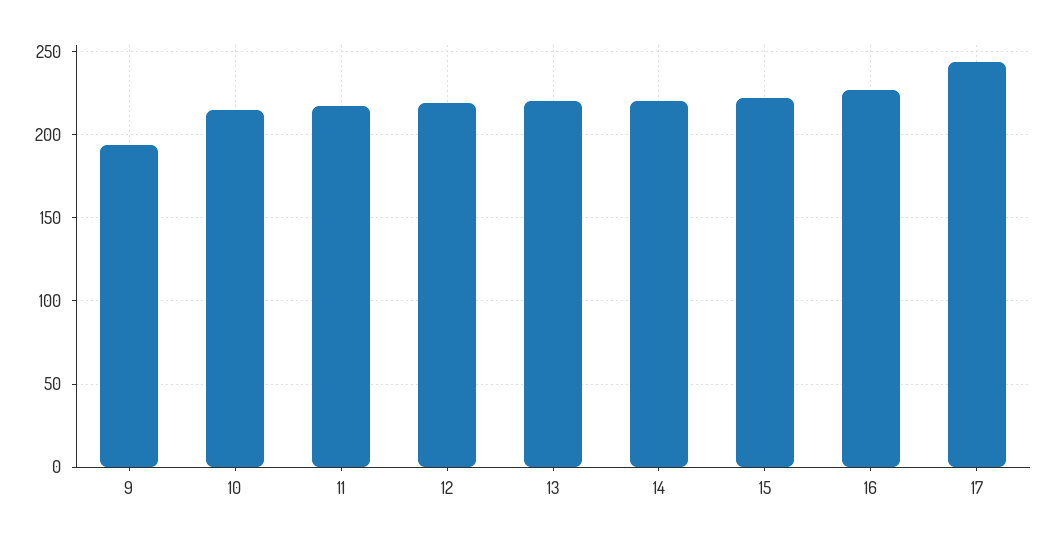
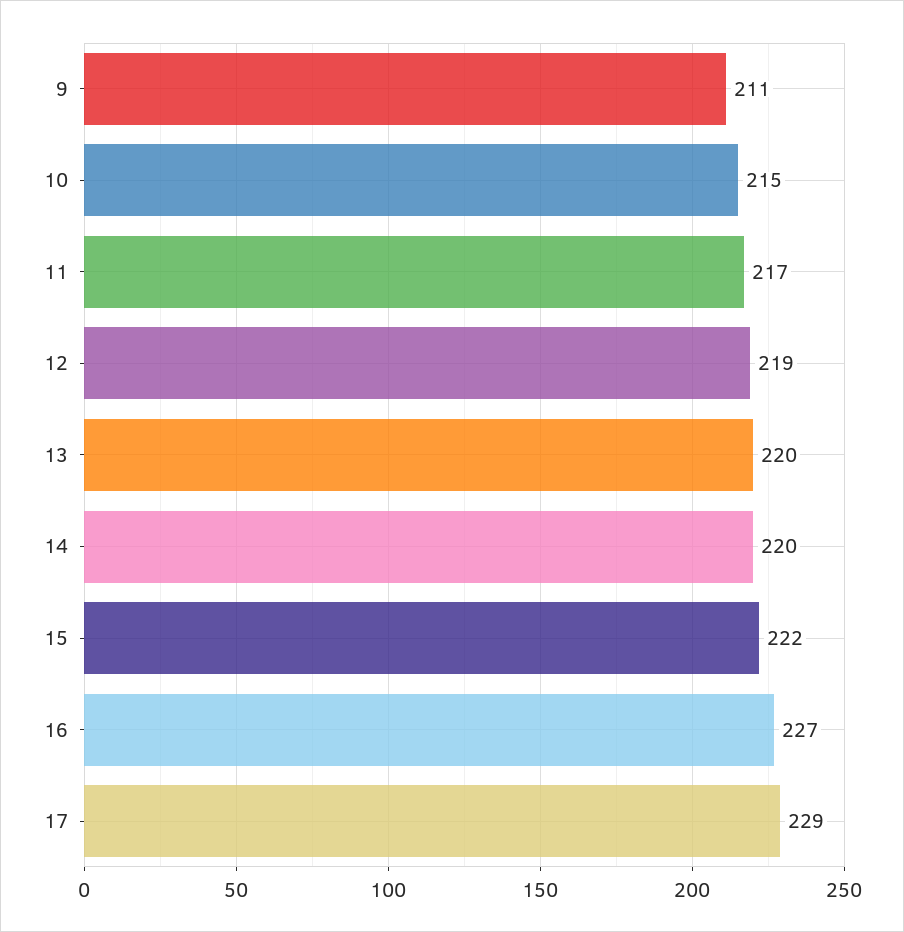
9: 195 -> 211
17: 245 -> 229

